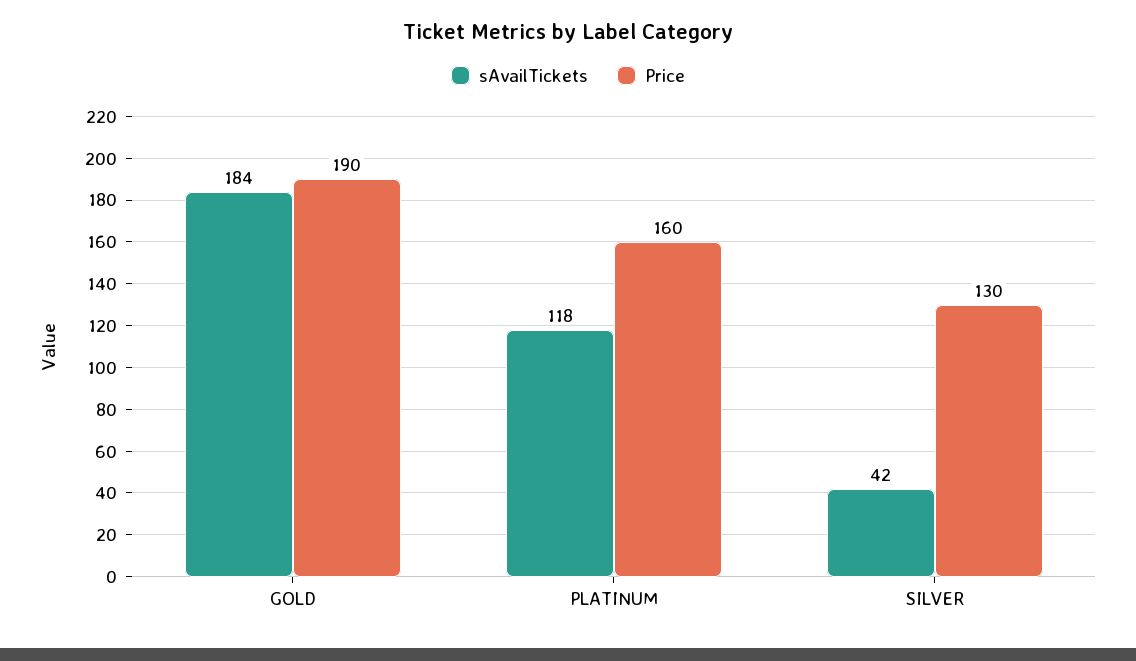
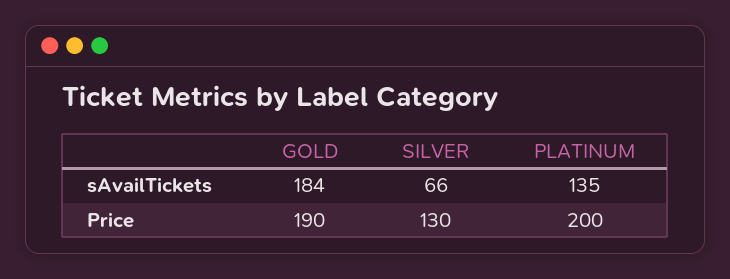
sAvailTickets, PLATINUM: 118 -> 135
Price, PLATINUM: 160 -> 200
sAvailTickets, SILVER: 42 -> 66

